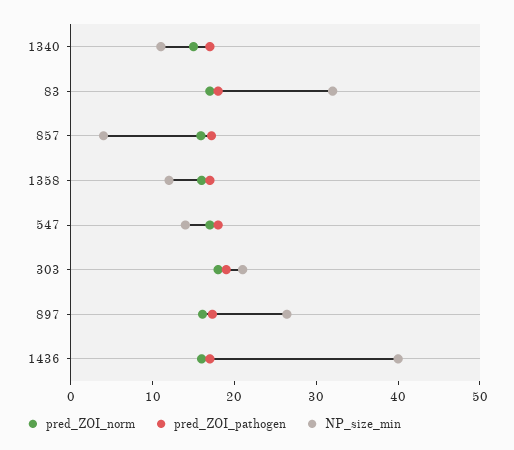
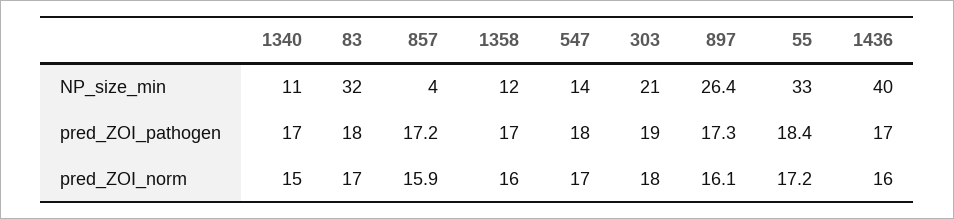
NP_size_min, 55: none -> 33
pred_ZOI_pathogen, 55: none -> 18.4
pred_ZOI_norm, 55: none -> 17.2

